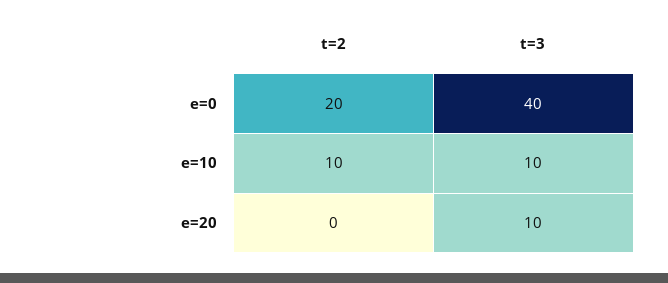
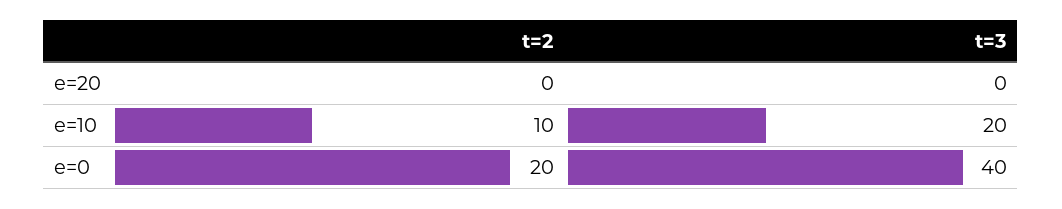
t=3, e=10: 10 -> 20
t=3, e=20: 10 -> 0

